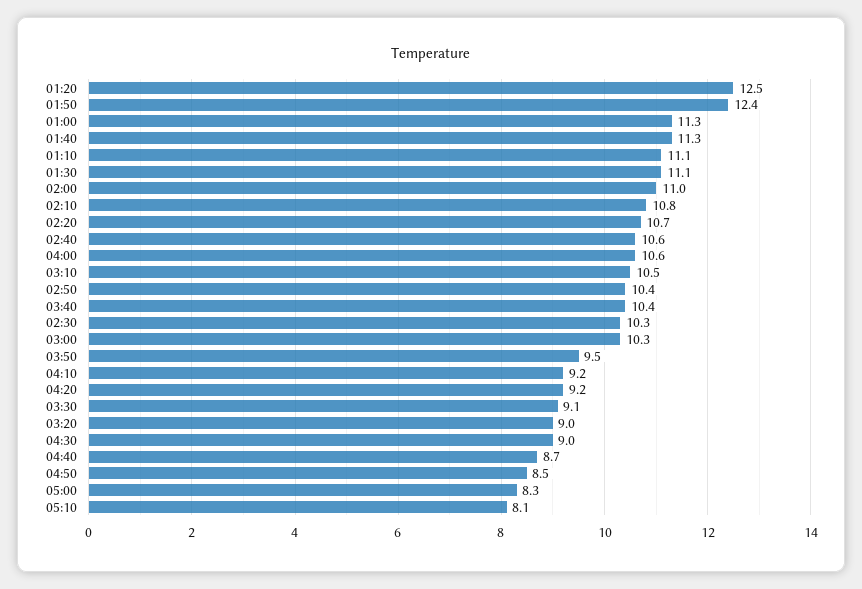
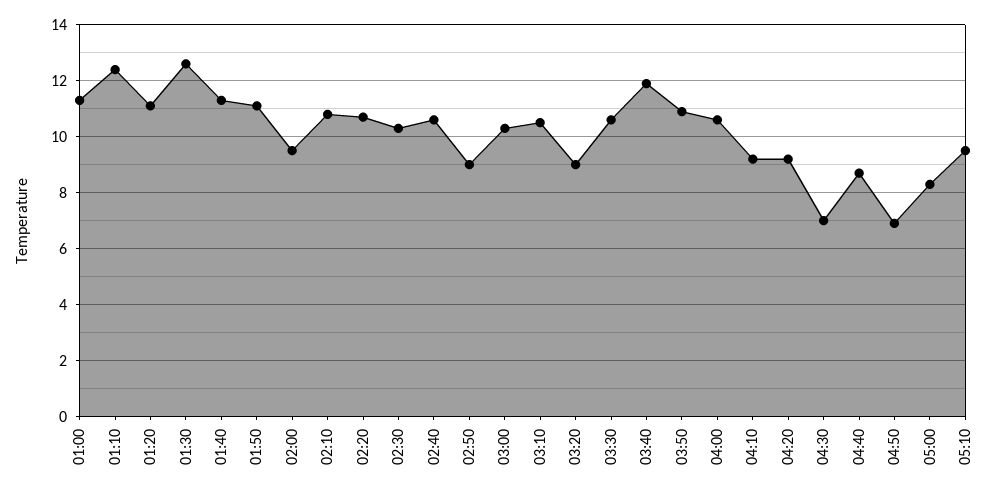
01:20: 12.5 -> 11
01:50: 12.4 -> 11
01:10: 11.1 -> 12.5
01:30: 11.1 -> 12.5
02:00: 11 -> 9.5
02:50: 10.4 -> 9
03:40: 10.4 -> 12
03:50: 9.5 -> 11
03:30: 9.1 -> 10.5
04:30: 9 -> 7
04:50: 8.5 -> 7
05:10: 8.1 -> 9.5

